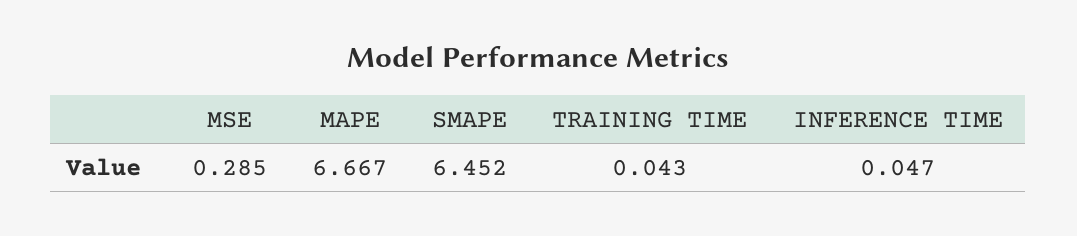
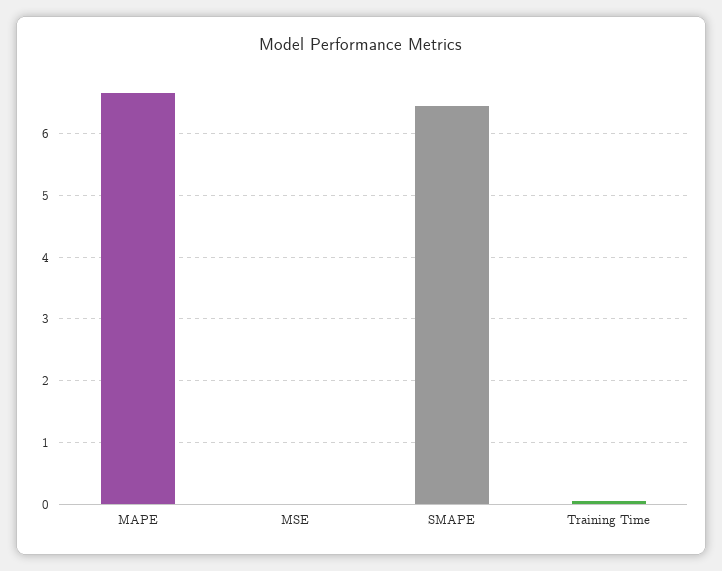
MSE: 0.285 -> 0
INFERENCE TIME: 0.047 -> none

